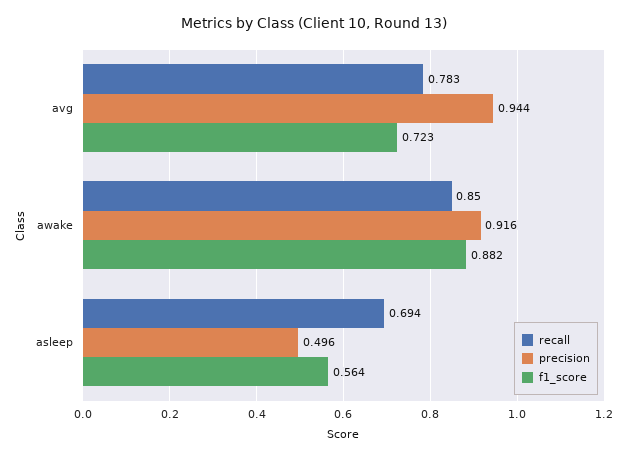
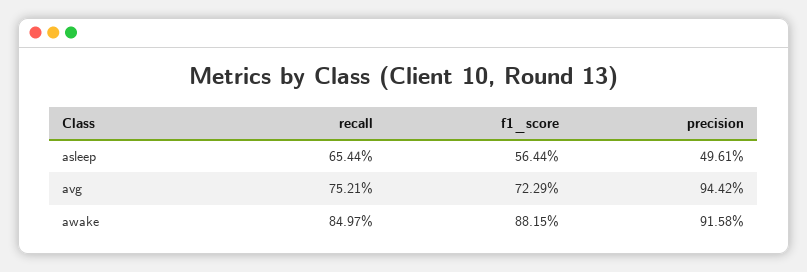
recall, avg: 0.783 -> 0.7521
recall, asleep: 0.694 -> 0.6544

